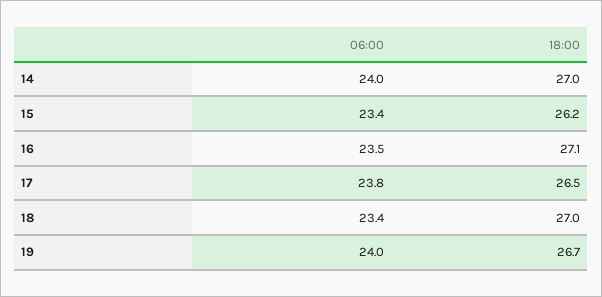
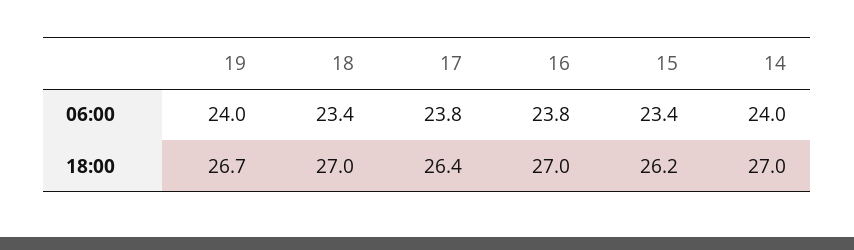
06:00, 16: 23.5 -> 23.8
18:00, 16: 27.1 -> 27
18:00, 17: 26.5 -> 26.4

